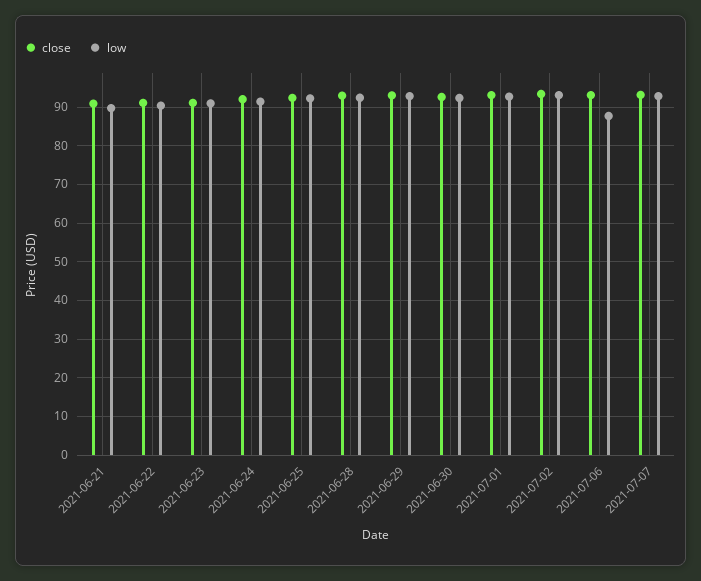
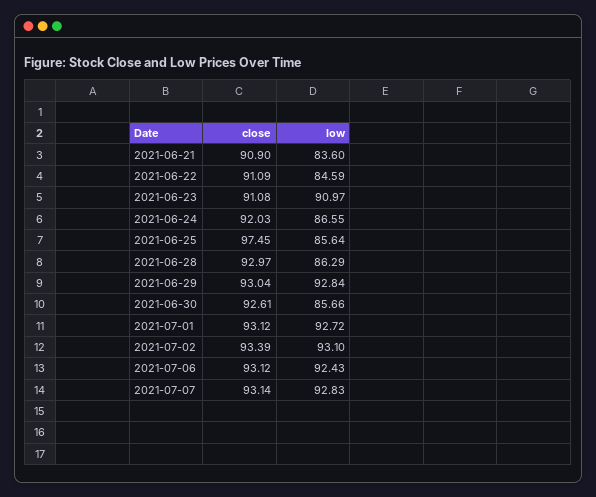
low, 2021-06-21: 90 -> 83.6
low, 2021-06-22: 90 -> 84.59
low, 2021-06-24: 92 -> 86.55
close, 2021-06-25: 92 -> 97.45
low, 2021-06-25: 92 -> 85.64
low, 2021-06-28: 92 -> 86.29
low, 2021-06-30: 92 -> 85.66
low, 2021-07-06: 88 -> 92.43

